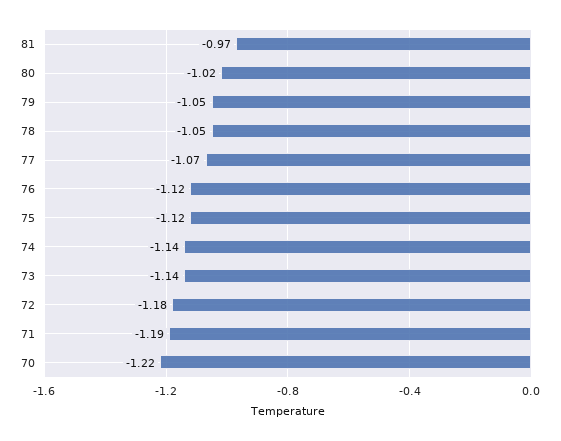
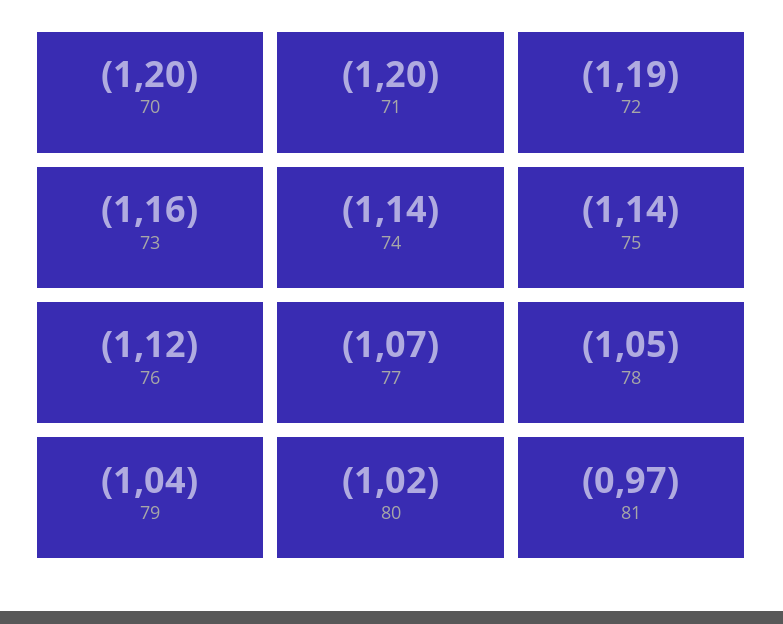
79: -1.05 -> -1.04
75: -1.12 -> -1.14
73: -1.14 -> -1.16
72: -1.18 -> -1.19
71: -1.19 -> -1.2
70: -1.22 -> -1.2

